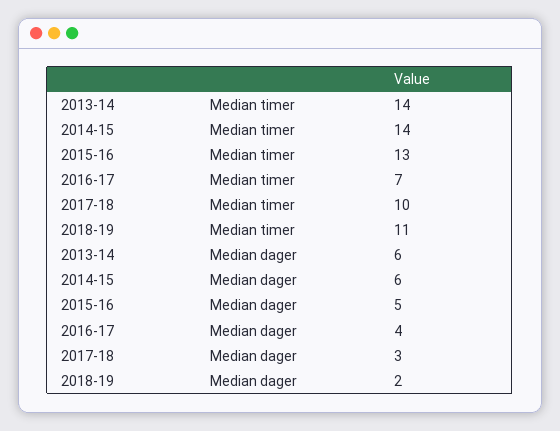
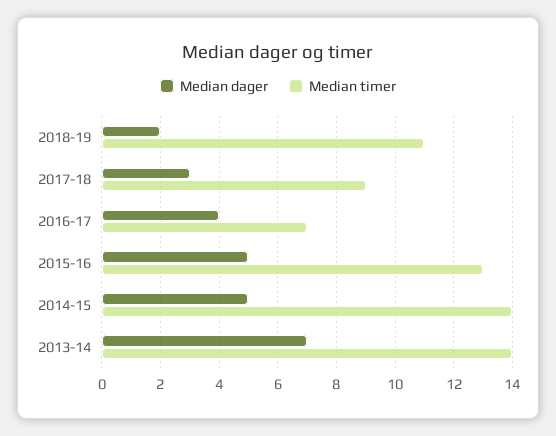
Median timer, 2017-18: 10 -> 9
Median dager, 2013-14: 6 -> 7
Median dager, 2014-15: 6 -> 5

